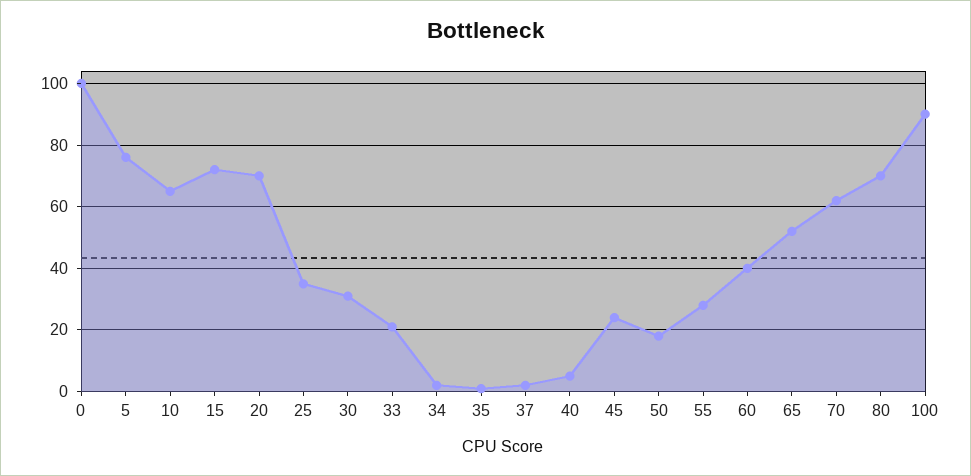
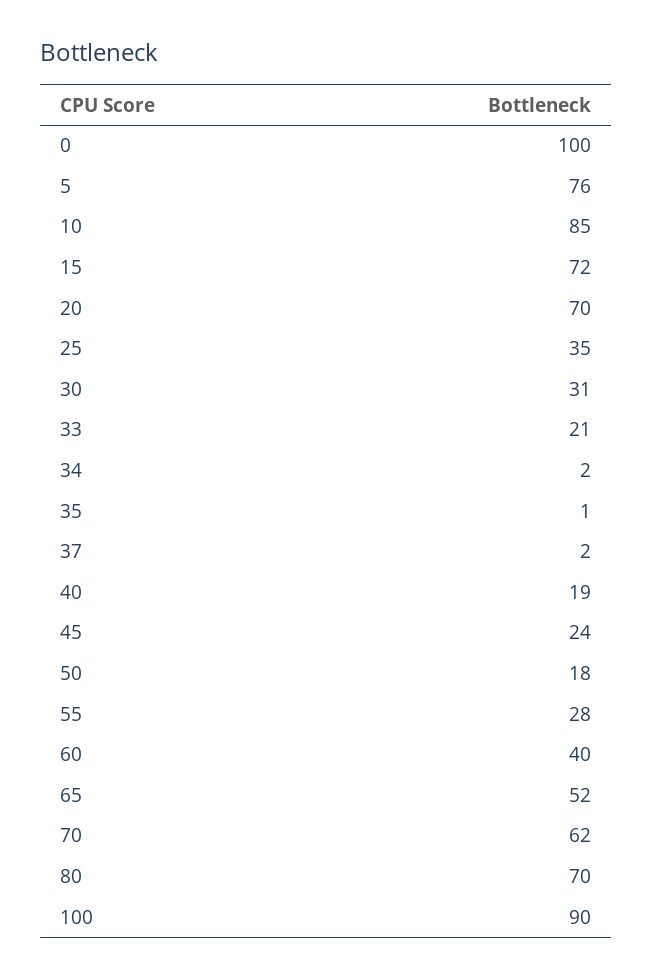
10: 65 -> 85
40: 5 -> 19

